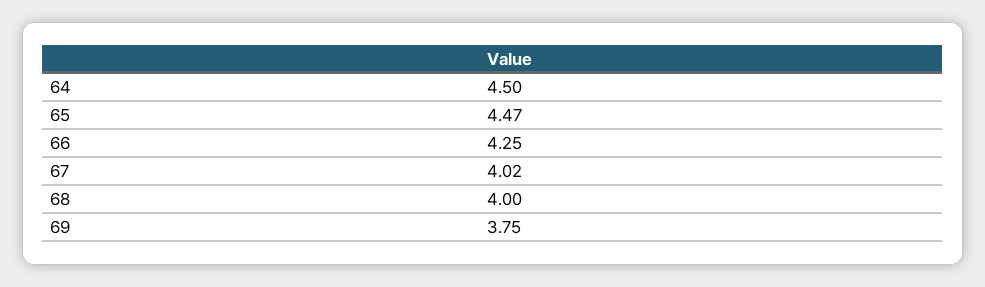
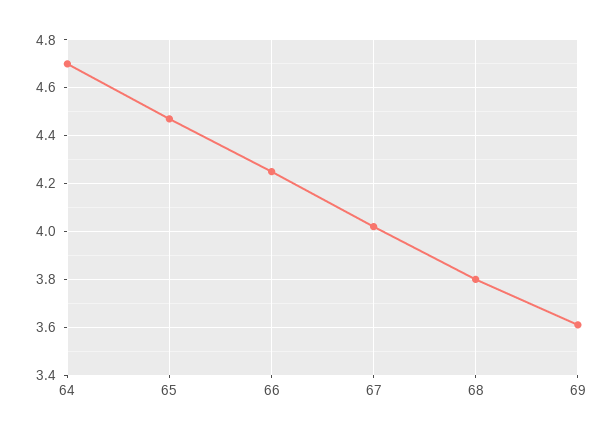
64: 4.5 -> 4.7
68: 4 -> 3.8
69: 3.75 -> 3.6

